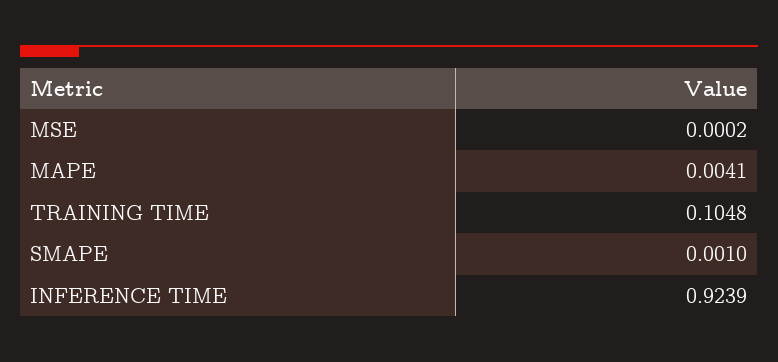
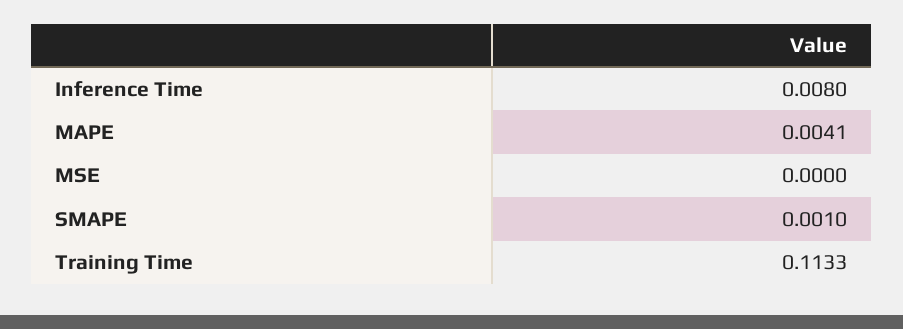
MSE: 0.0002 -> 0
TRAINING TIME: 0.1048 -> 0.1133
INFERENCE TIME: 0.9239 -> 0.008

